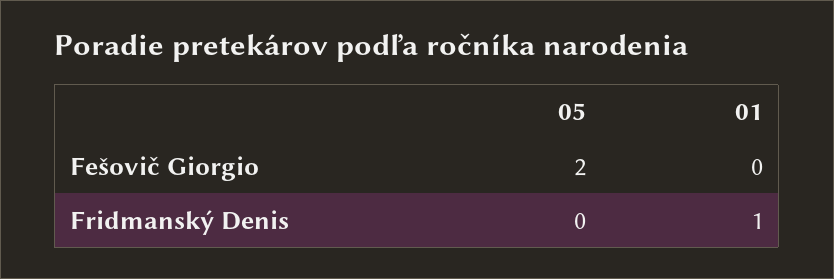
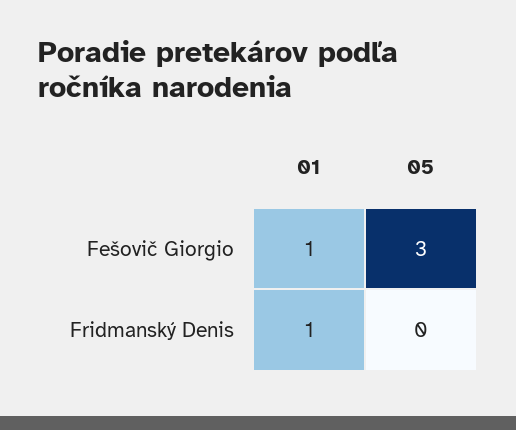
05, Fešovič Giorgio: 2 -> 3
01, Fešovič Giorgio: 0 -> 1

